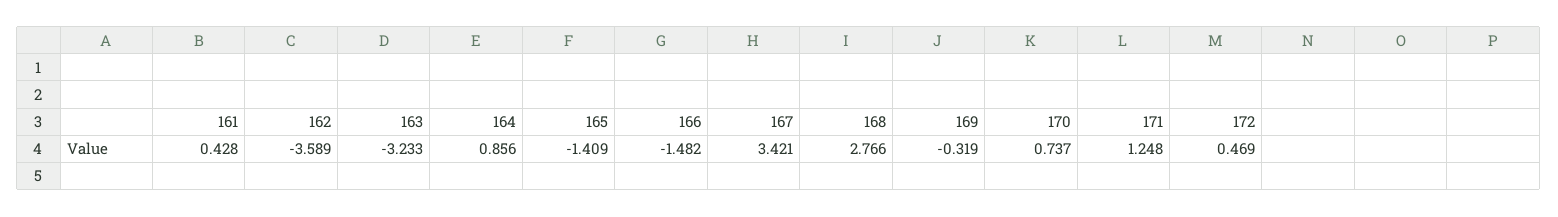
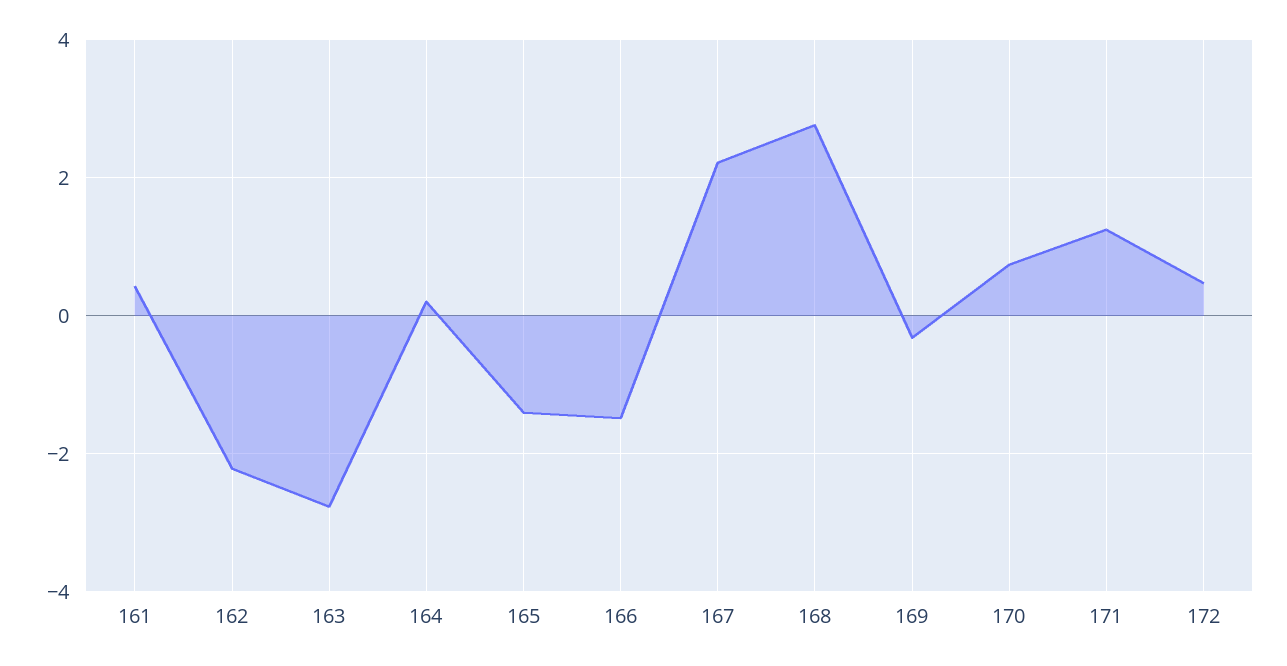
162: -3.589 -> -2.2
163: -3.233 -> -2.8
164: 0.856 -> 0.2
167: 3.421 -> 2.2

